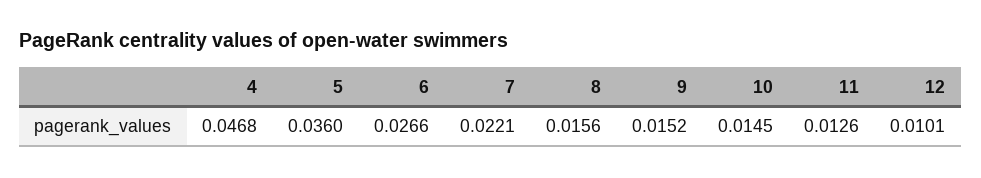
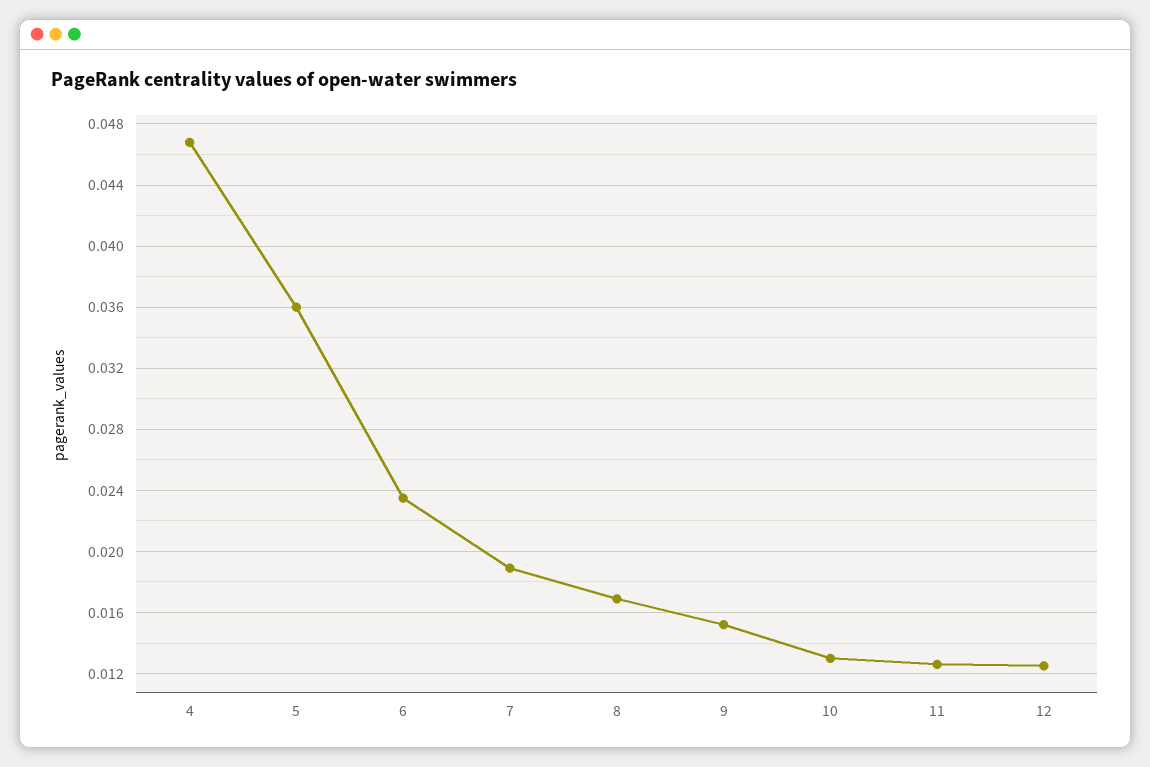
6: 0.0266 -> 0.0235
7: 0.0221 -> 0.019
8: 0.0156 -> 0.017
10: 0.0145 -> 0.013
12: 0.0101 -> 0.0125

